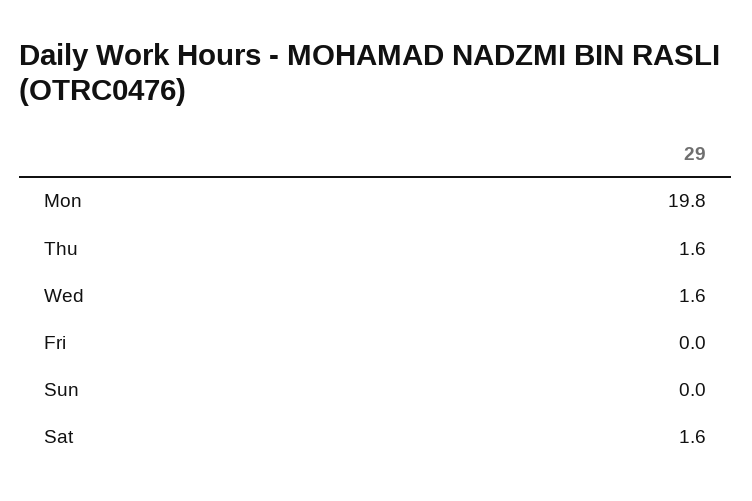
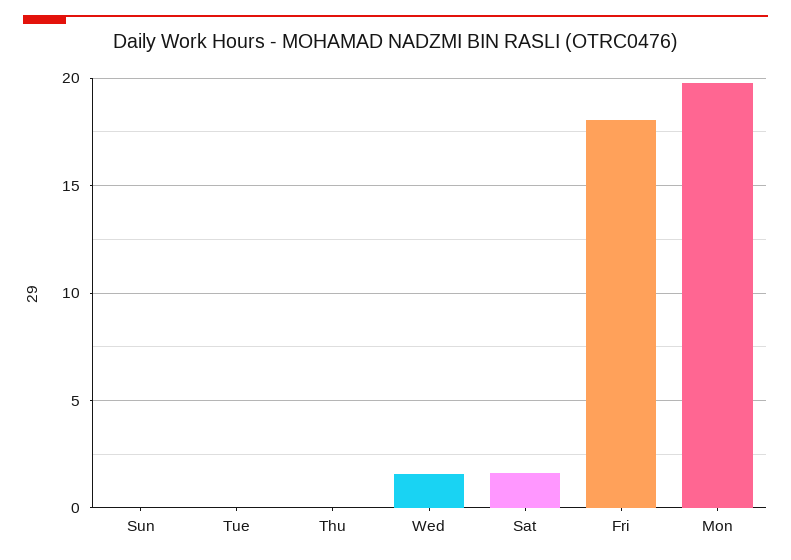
Thu: 1.6 -> 0
Fri: 0 -> 18
Tue: none -> 0

